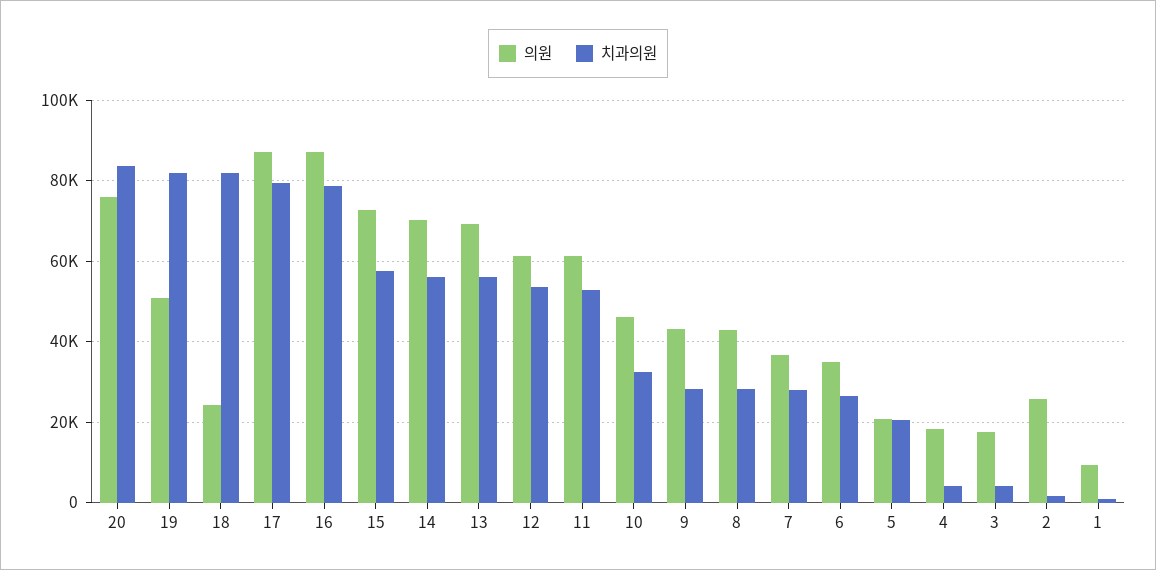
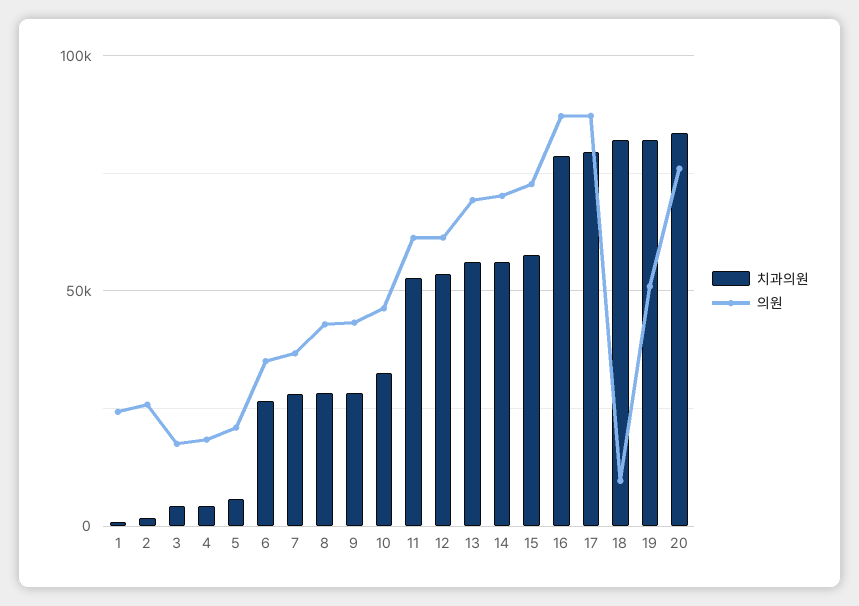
의원, 18: 24000 -> 10000
치과의원, 5: 20000 -> 5000
의원, 1: 10000 -> 25000

